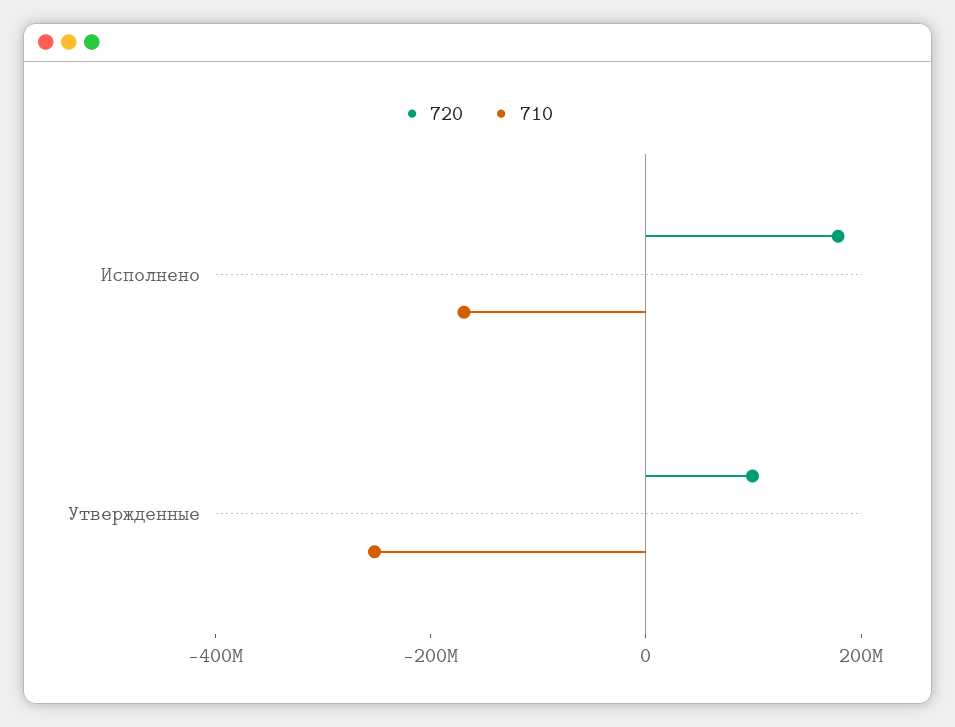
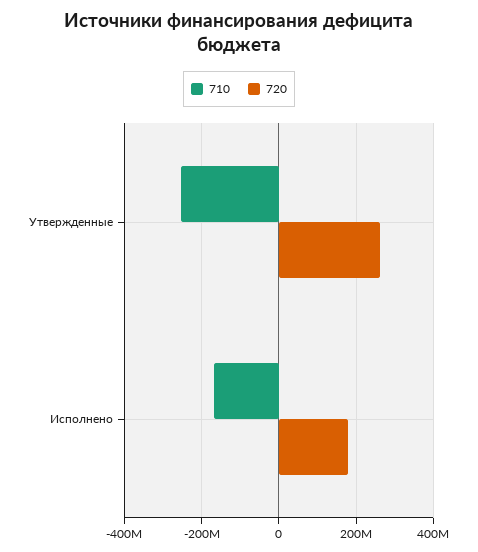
720, Утвержденные: 100000000 -> 260000000

